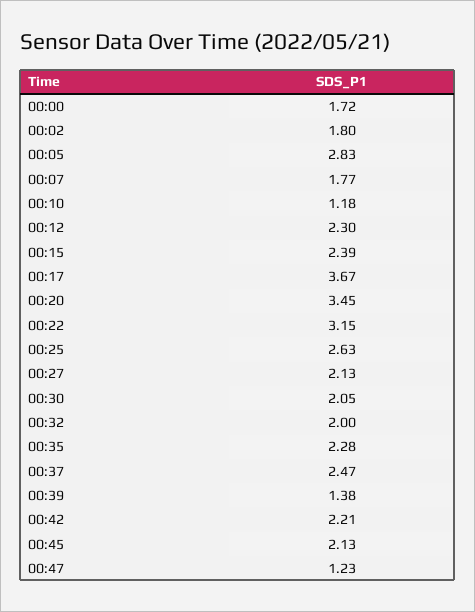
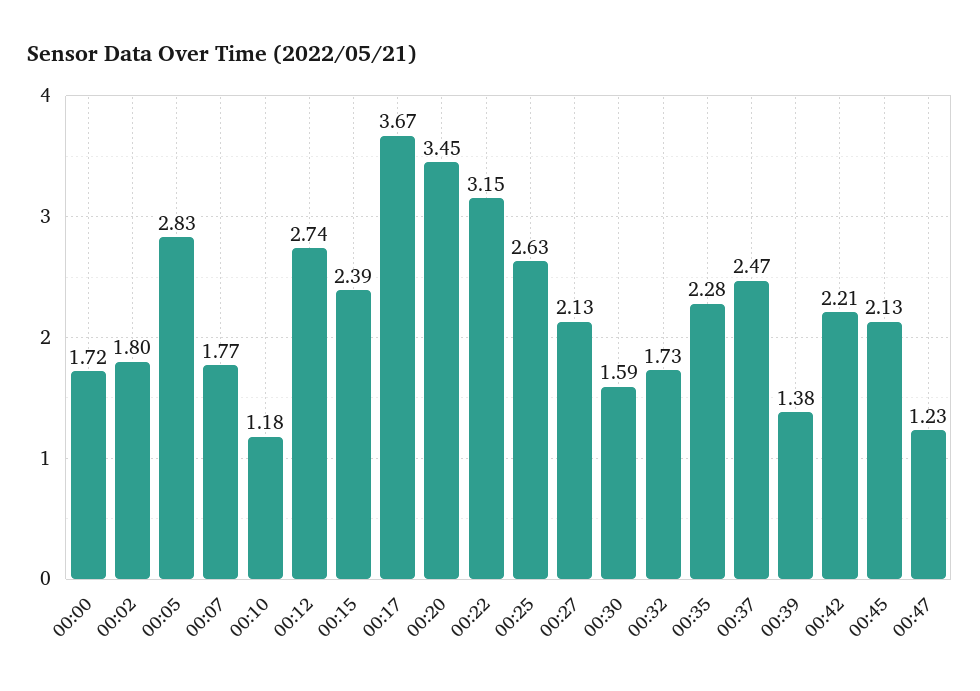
00:12: 2.3 -> 2.74
00:30: 2.05 -> 1.59
00:32: 2 -> 1.73

